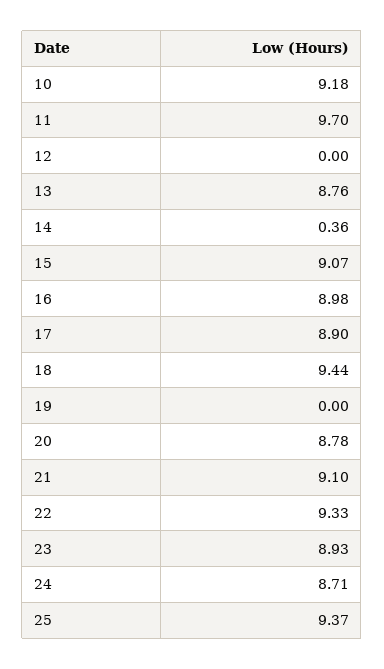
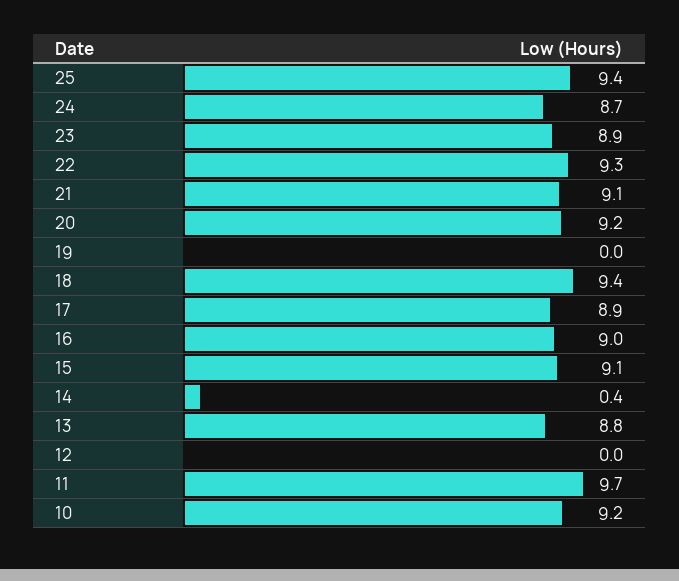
20: 8.78 -> 9.2

